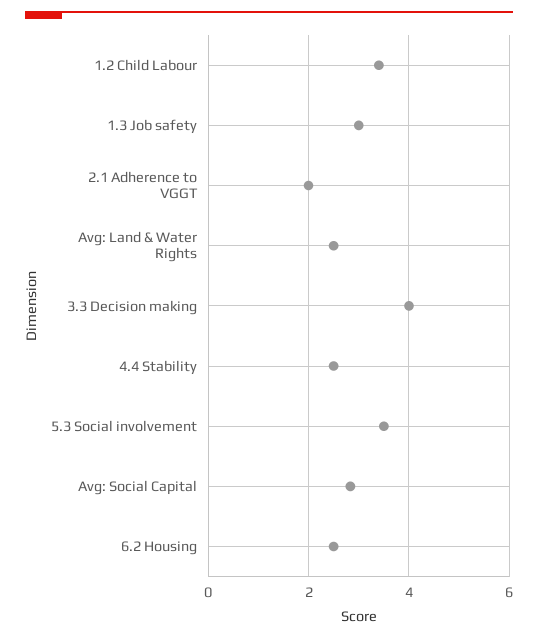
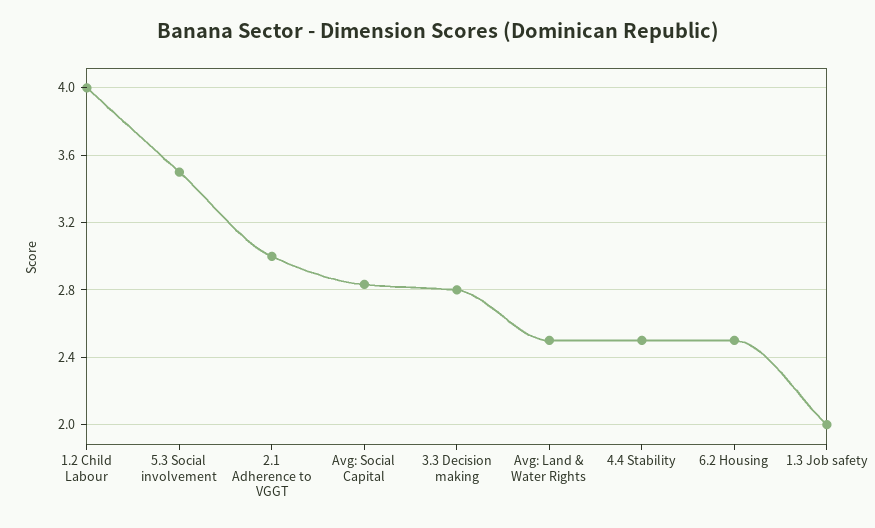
1.2 Child Labour: 3.4 -> 4
1.3 Job safety: 3 -> 2
2.1 Adherence to VGGT: 2 -> 3
3.3 Decision making: 4 -> 2.8

